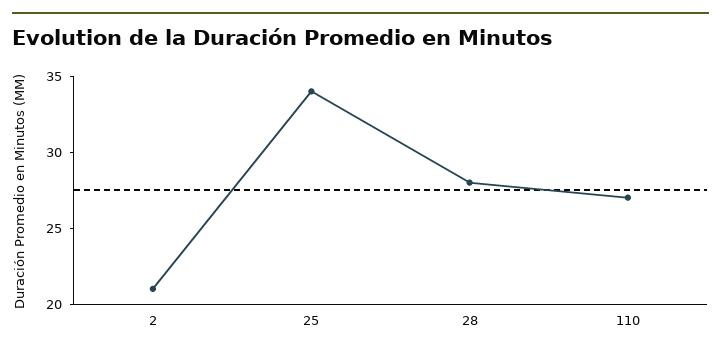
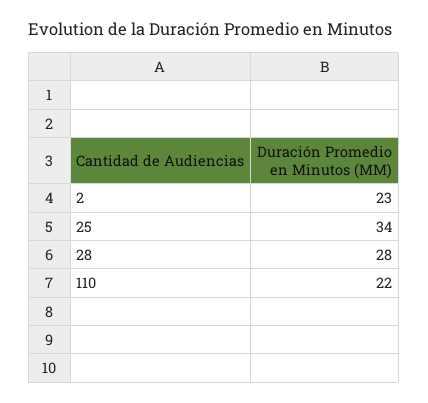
2: 21 -> 23
110: 27 -> 22

